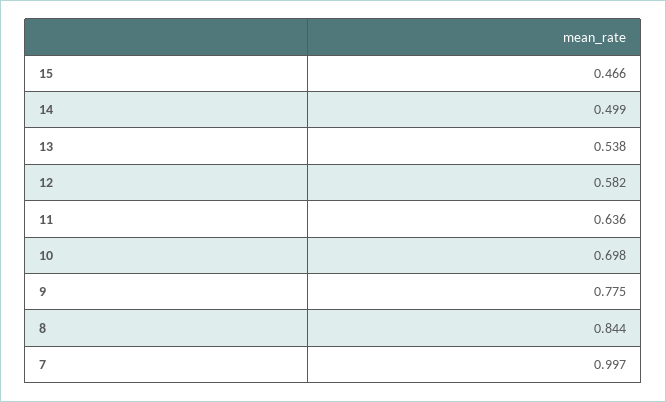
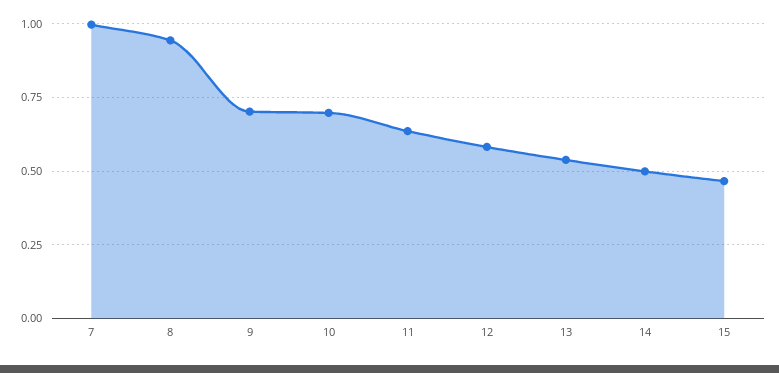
9: 0.775 -> 0.7
8: 0.844 -> 0.95

